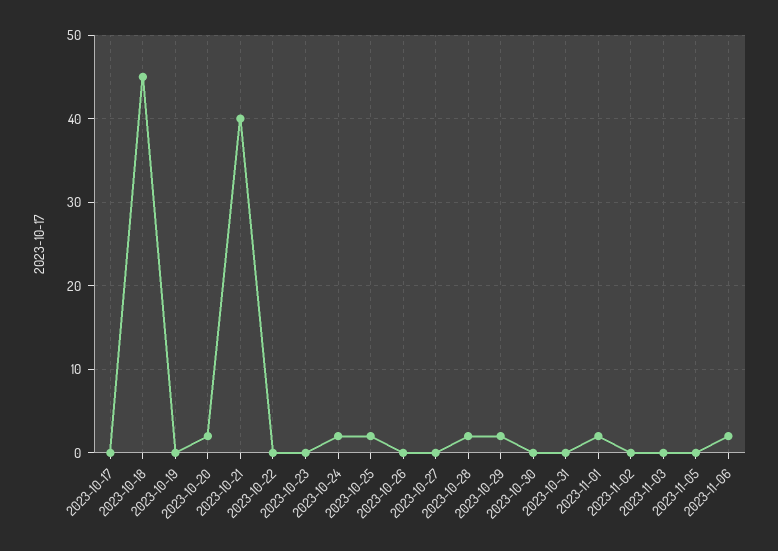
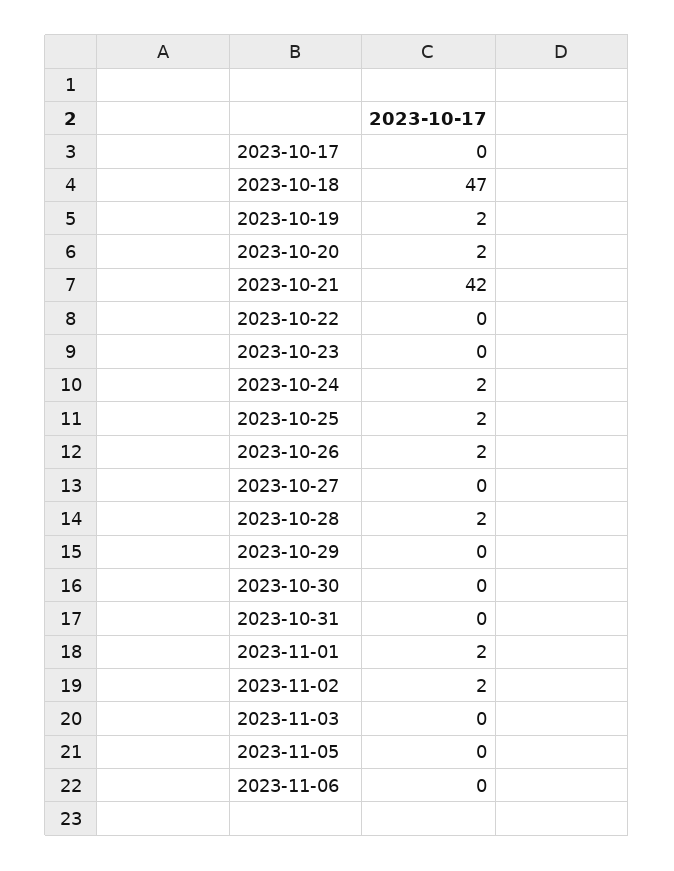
2023-10-18: 45 -> 47
2023-10-19: 0 -> 2
2023-10-21: 40 -> 42
2023-10-26: 0 -> 2
2023-10-29: 2 -> 0
2023-11-02: 0 -> 2
2023-11-06: 2 -> 0

